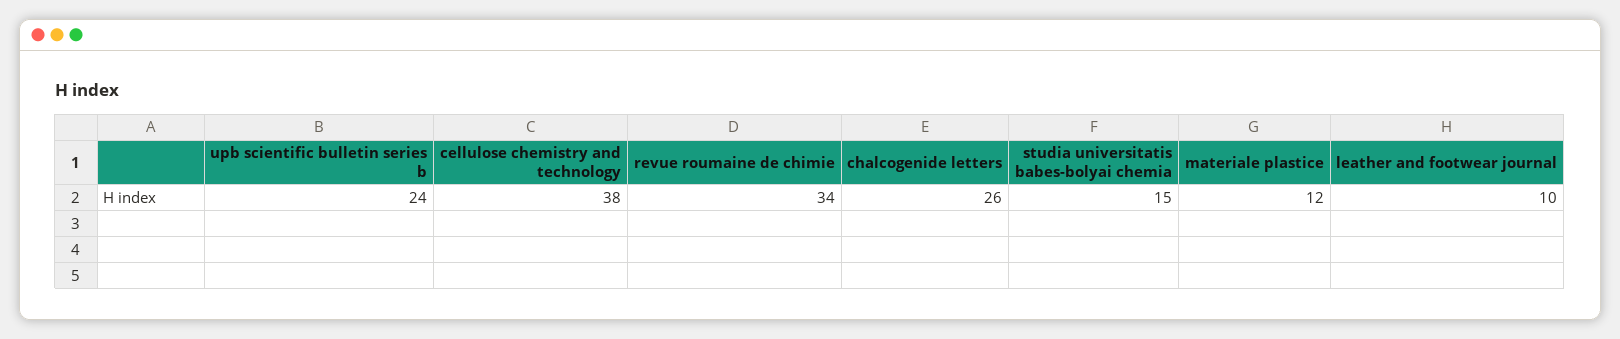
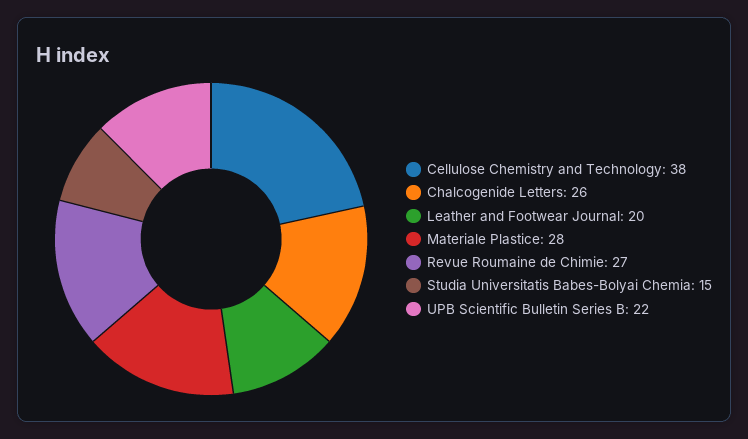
upb scientific bulletin series b: 24 -> 22
revue roumaine de chimie: 34 -> 27
materiale plastice: 12 -> 28
leather and footwear journal: 10 -> 20

